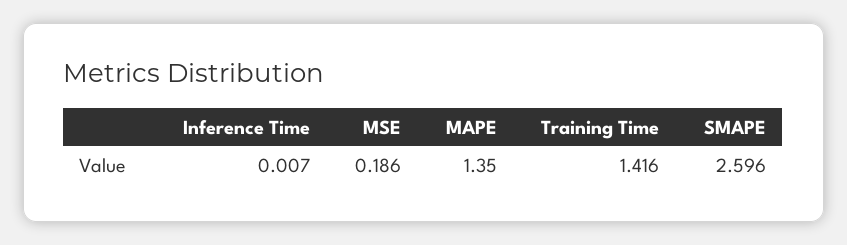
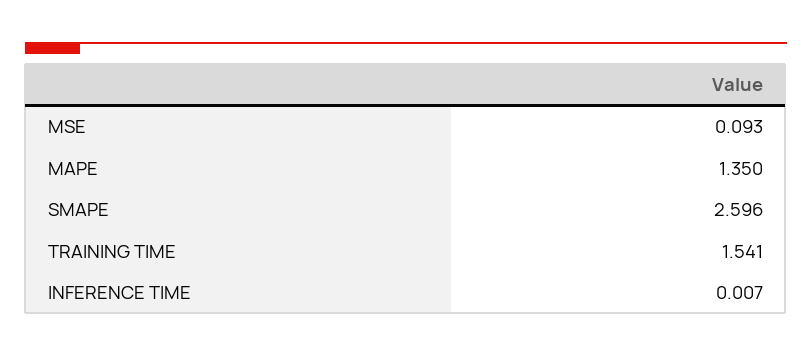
MSE: 0.186 -> 0.093
Training Time: 1.416 -> 1.541

